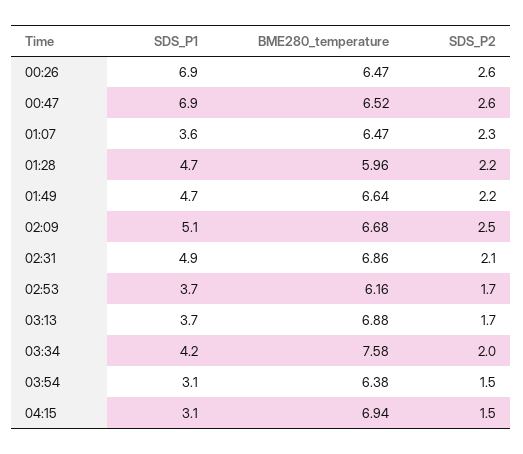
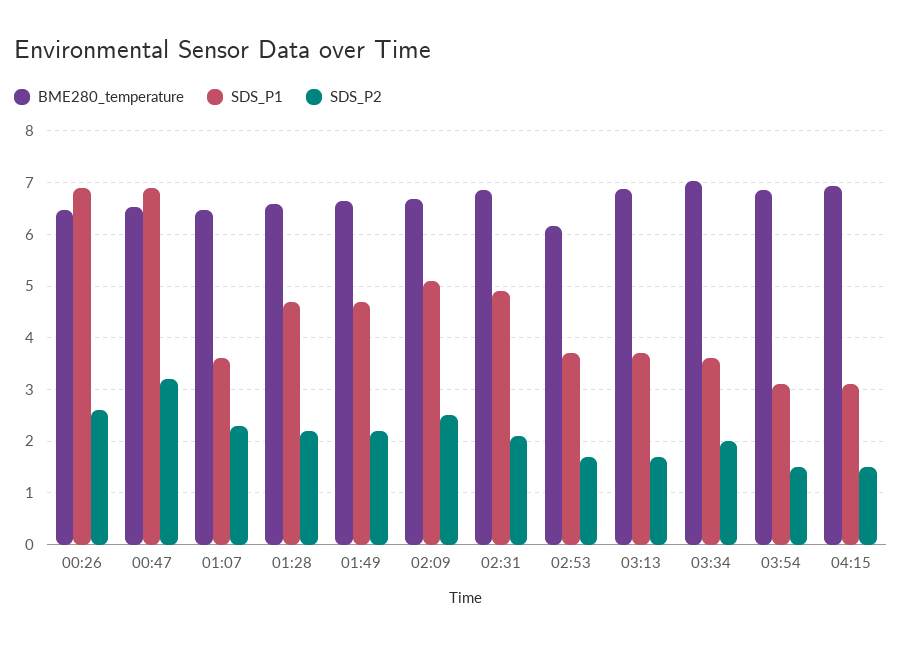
SDS_P2, 00:47: 2.6 -> 3.2
BME280_temperature, 01:28: 5.96 -> 6.6
SDS_P1, 03:34: 4.2 -> 3.6
BME280_temperature, 03:34: 7.58 -> 7
BME280_temperature, 03:54: 6.38 -> 6.8

